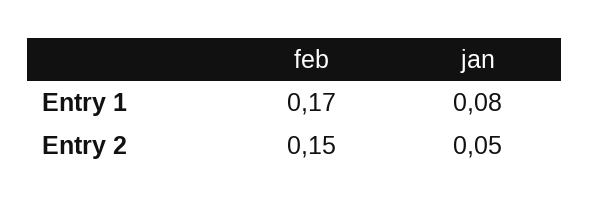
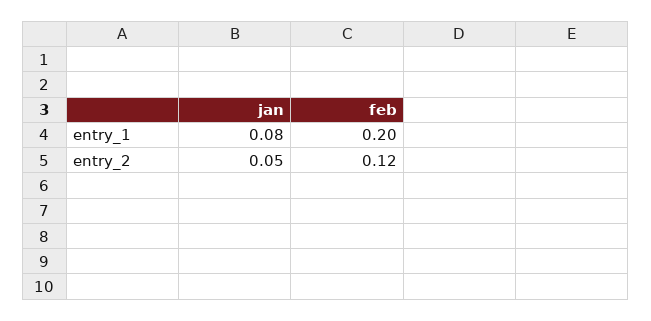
feb, Entry 1: 0.17 -> 0.2
feb, Entry 2: 0.15 -> 0.12

